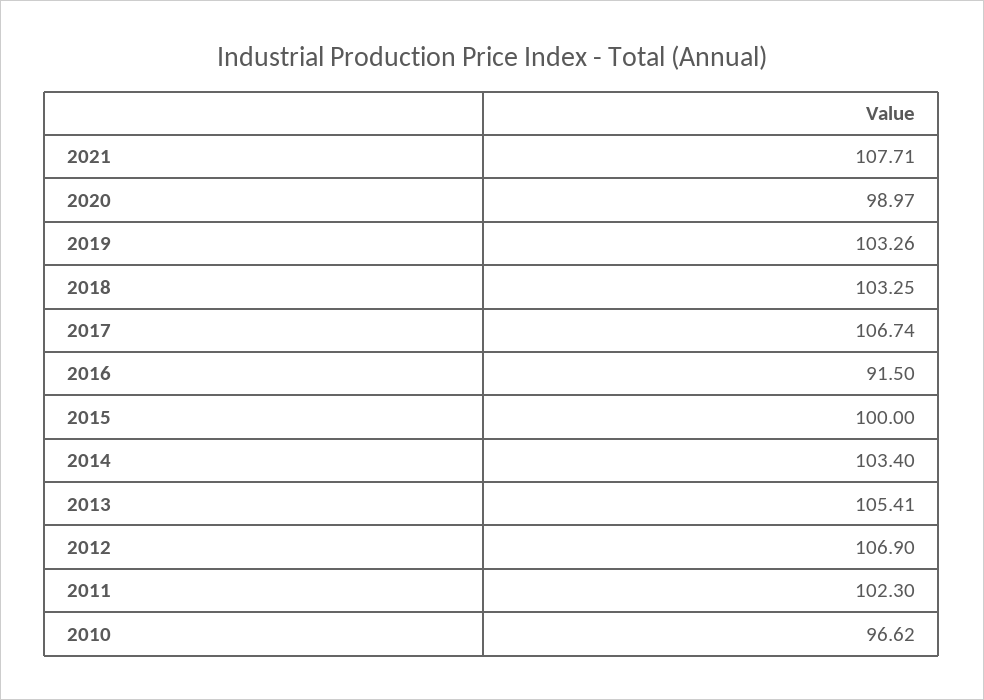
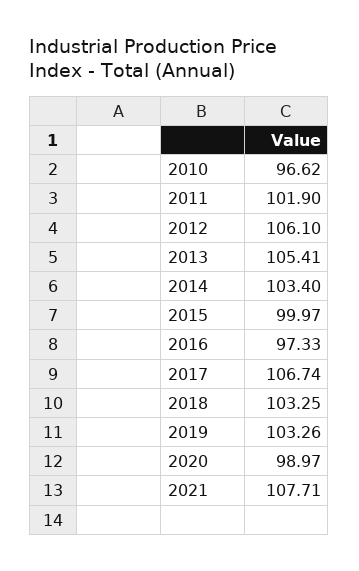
2016: 91.5 -> 97.33
2015: 100 -> 99.97
2012: 106.9 -> 106.1
2011: 102.3 -> 101.9

